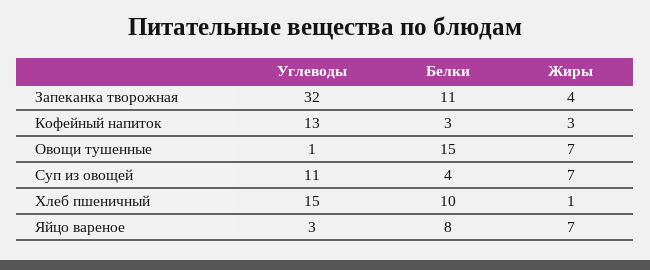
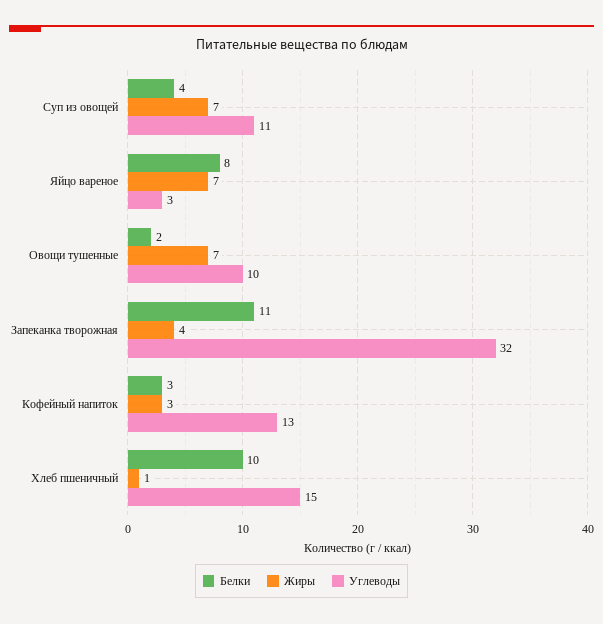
Углеводы, Овощи тушенные: 1 -> 10
Белки, Овощи тушенные: 15 -> 2

